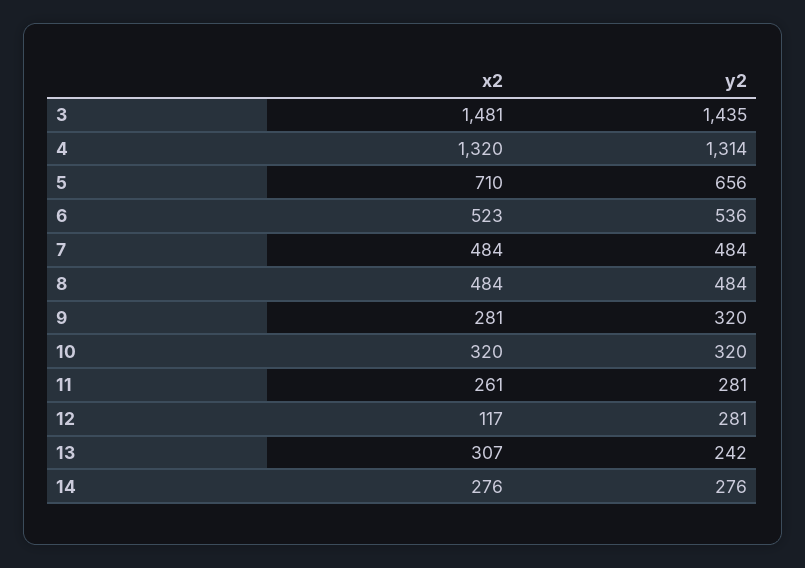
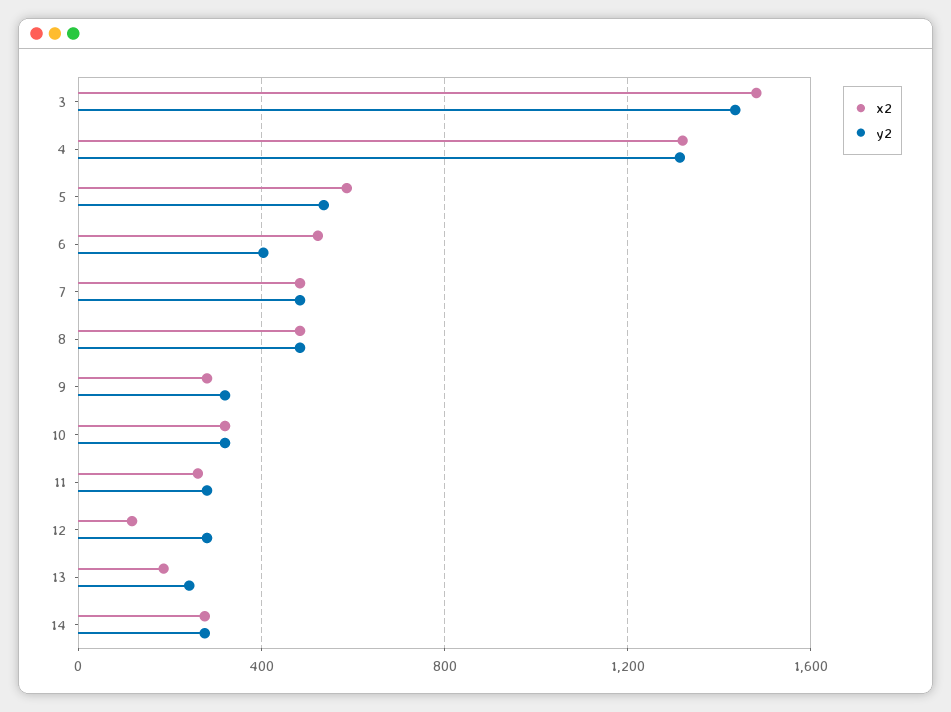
x2, 5: 710 -> 600
y2, 5: 656 -> 550
y2, 6: 536 -> 400
x2, 13: 307 -> 200

